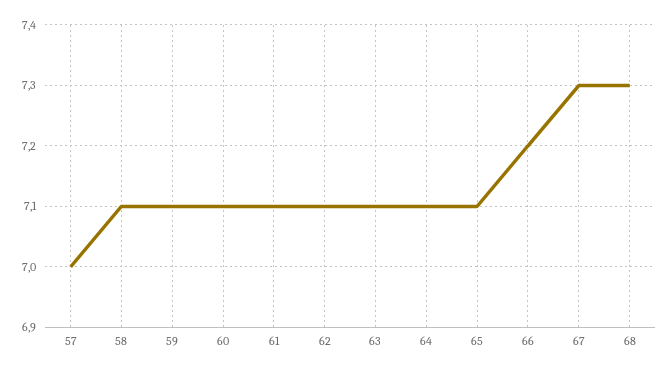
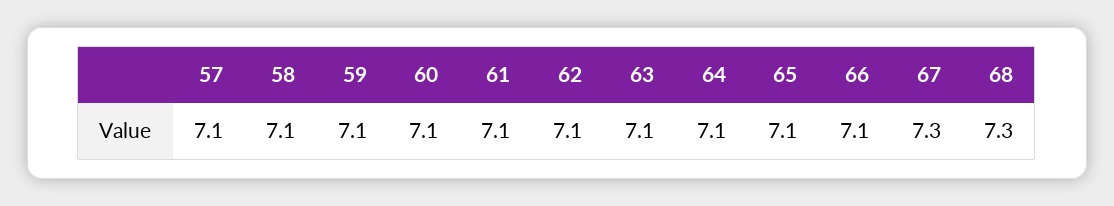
57: 7 -> 7.1
66: 7.2 -> 7.1

